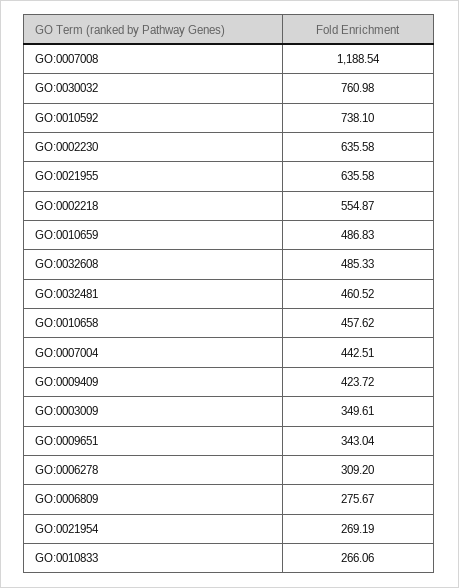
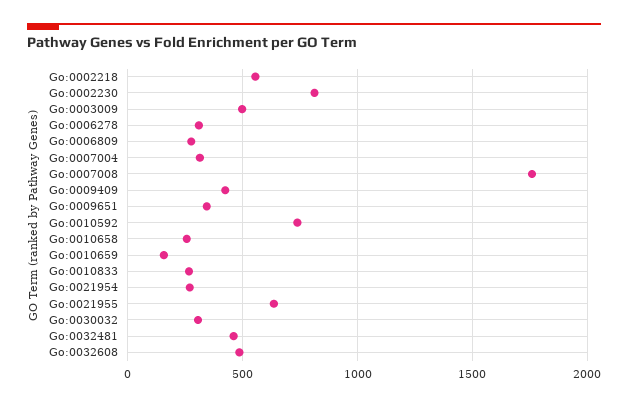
GO:0007008: 1188.54 -> 1750
GO:0030032: 760.98 -> 300
GO:0002230: 635.58 -> 800
GO:0010659: 486.83 -> 150
GO:0010658: 457.62 -> 250
GO:0007004: 442.51 -> 300
GO:0003009: 349.61 -> 500

